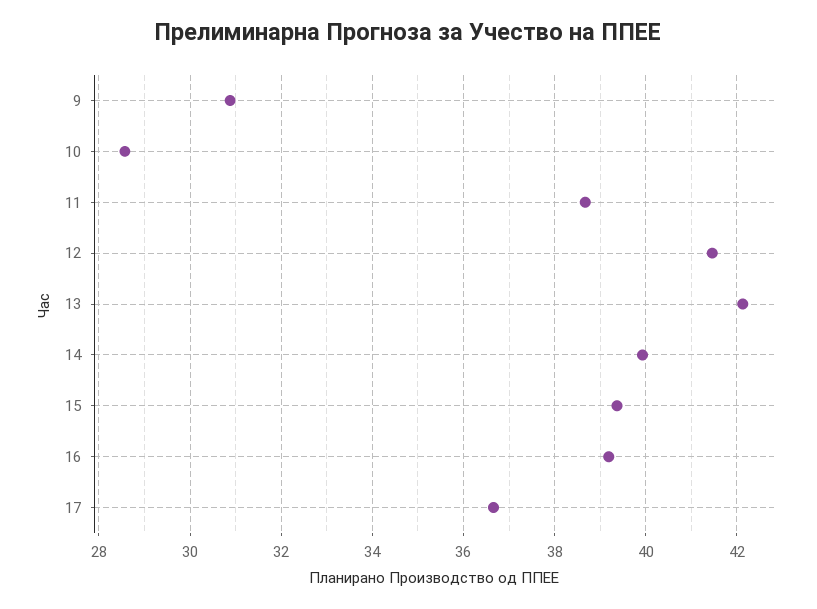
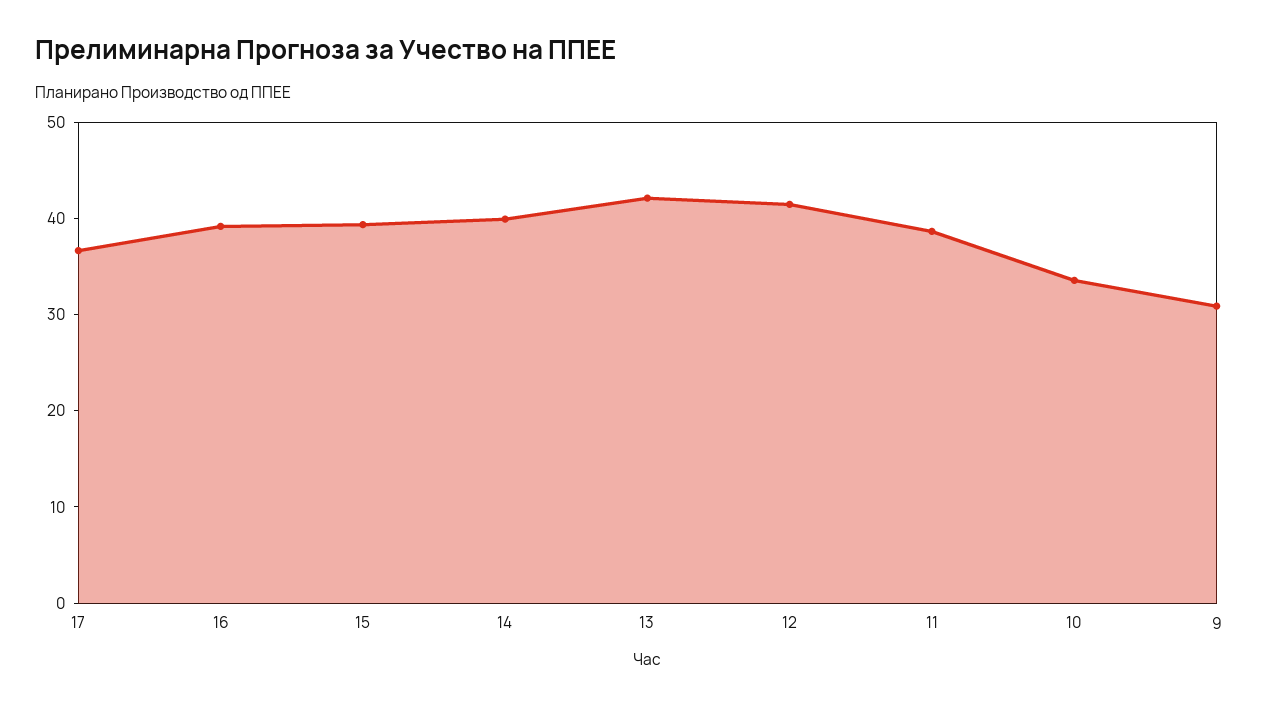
10: 28.6 -> 34

